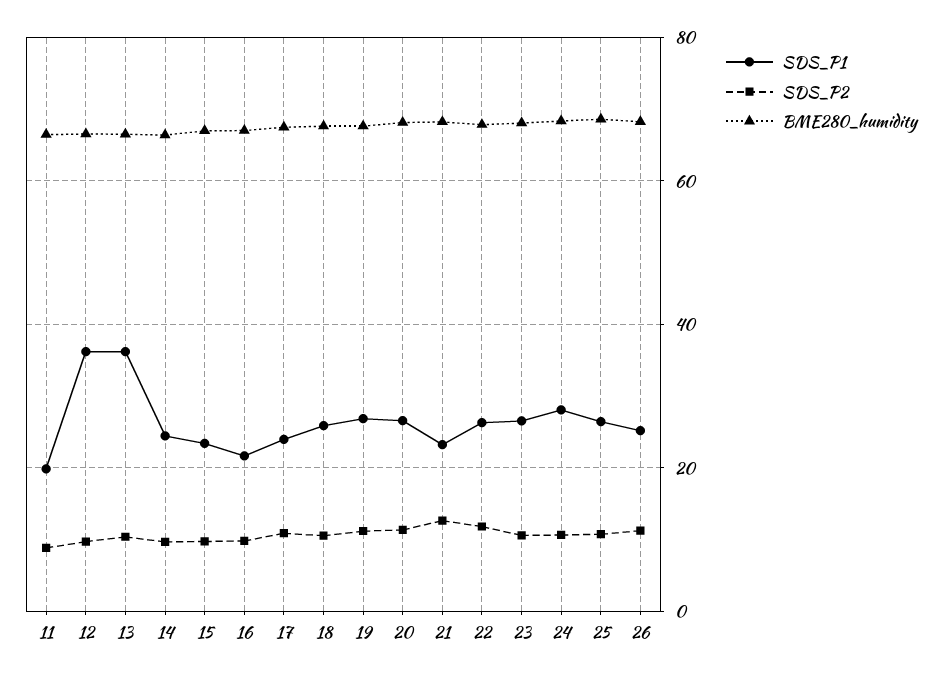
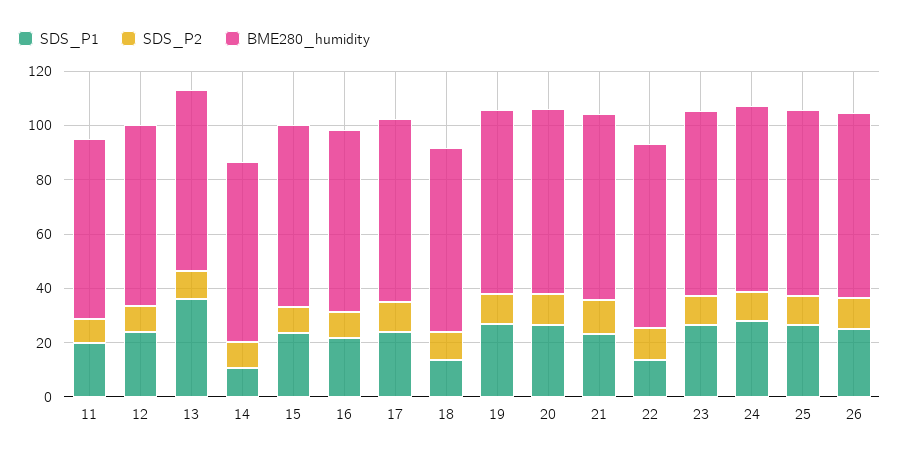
SDS_P1, 12: 36 -> 25
SDS_P1, 14: 24 -> 10
SDS_P1, 18: 26 -> 15
SDS_P1, 22: 26 -> 15

